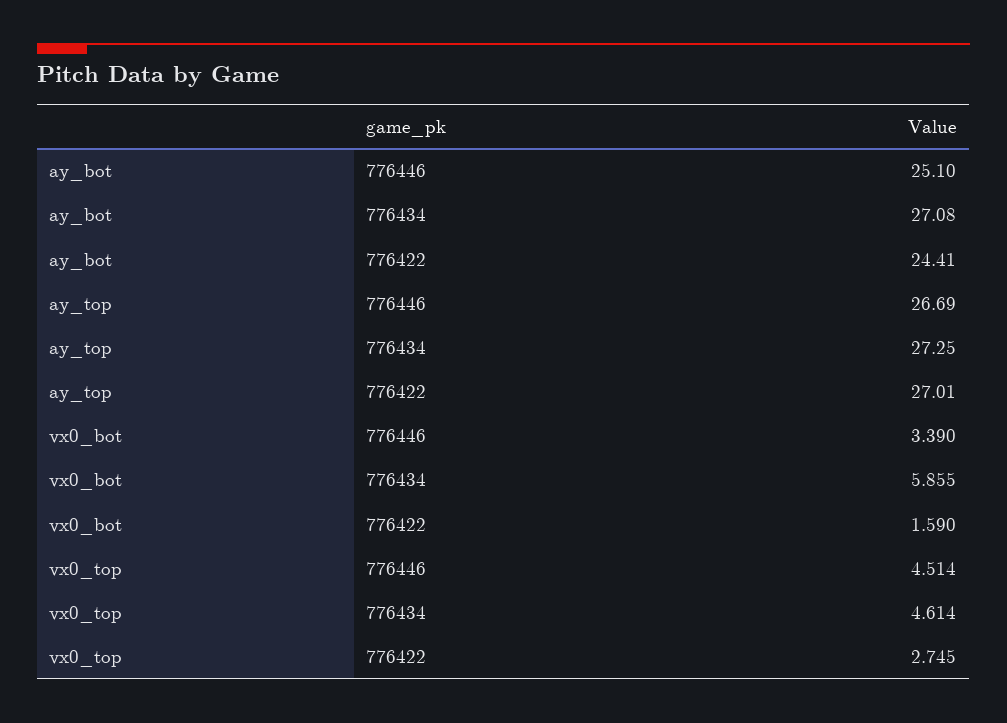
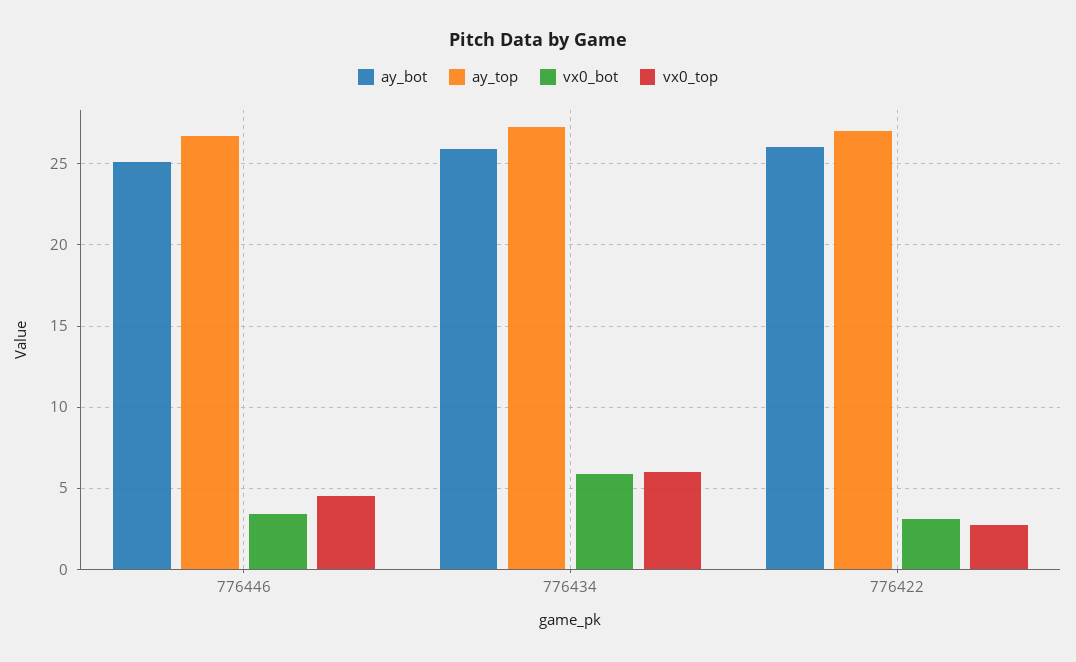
ay_bot, 776434: 27.08 -> 26
ay_bot, 776422: 24.41 -> 26
vx0_bot, 776422: 1.59 -> 3
vx0_top, 776434: 4.614 -> 6

